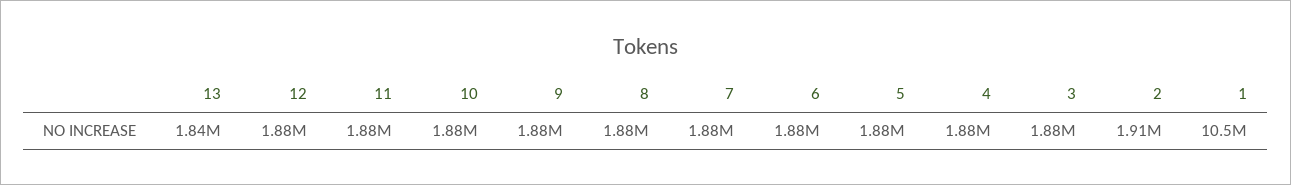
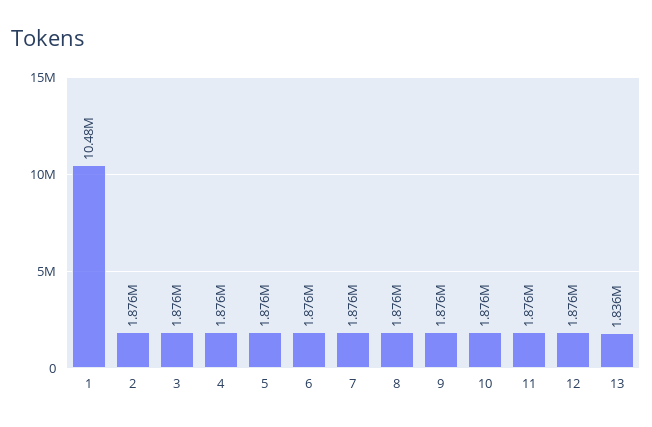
2: 1910000 -> 1876000

